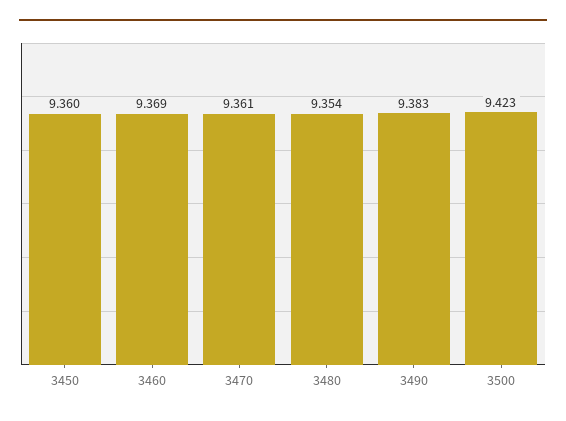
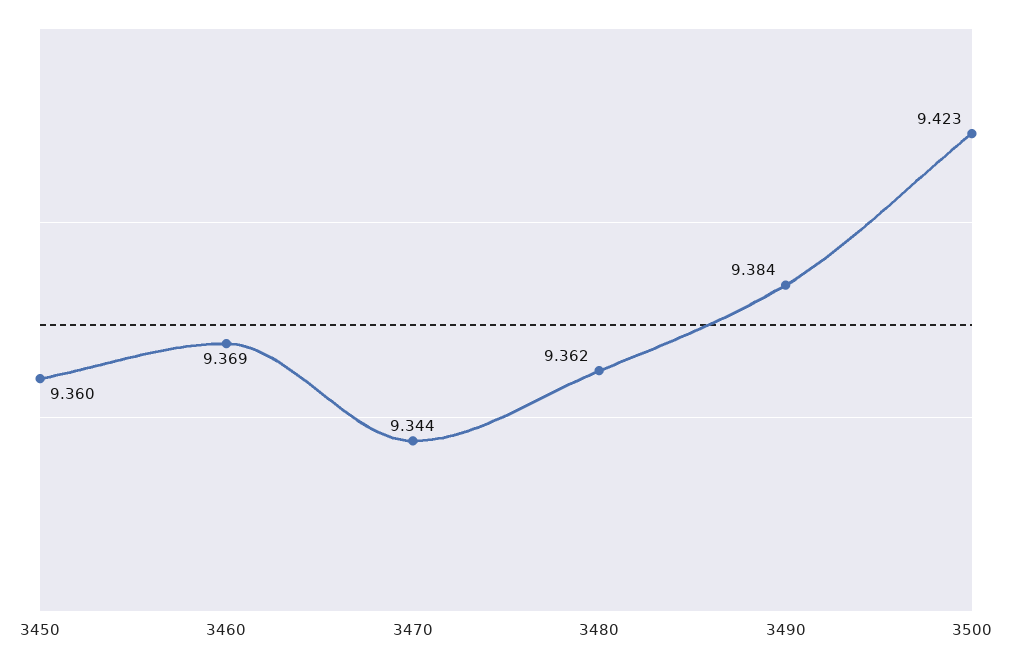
3470: 9.361 -> 9.344
3480: 9.354 -> 9.362
3490: 9.383 -> 9.384

